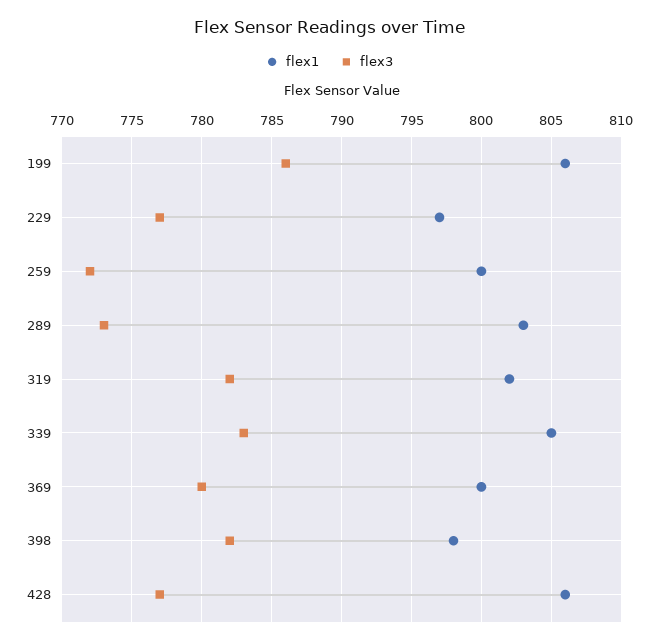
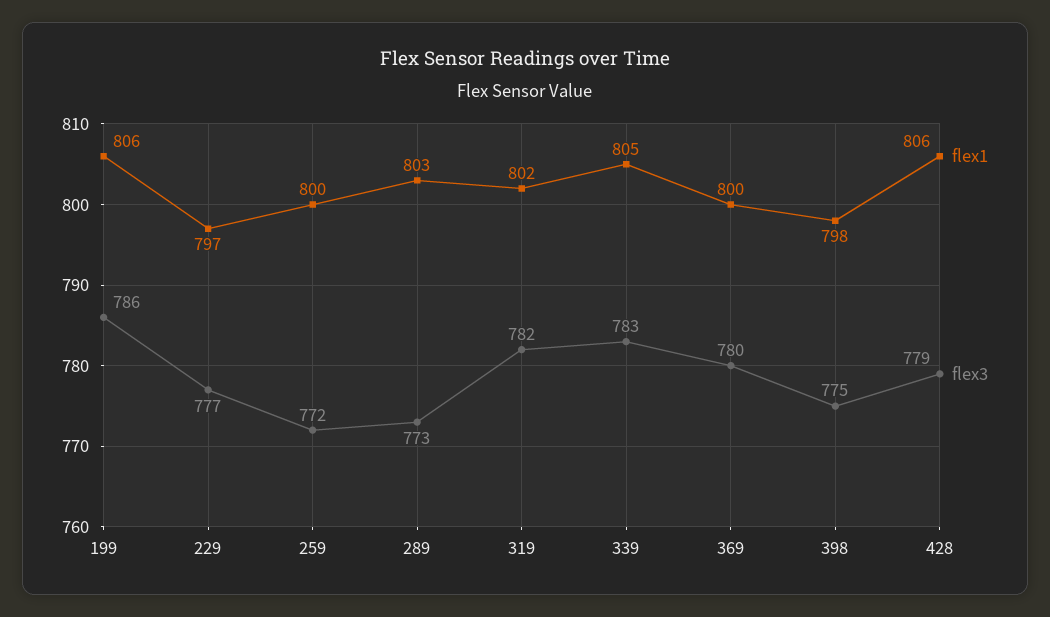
flex3, 398: 782 -> 775
flex3, 428: 777 -> 779

